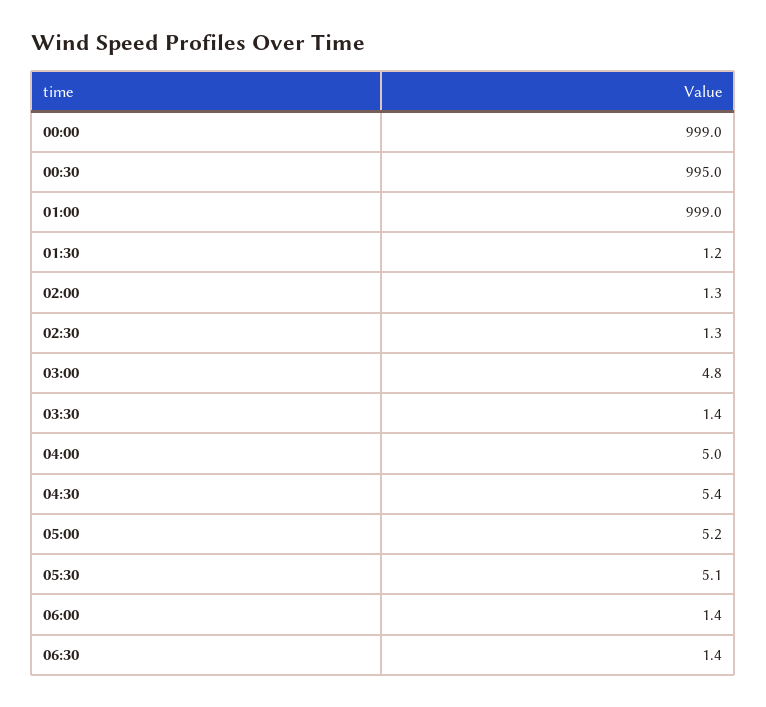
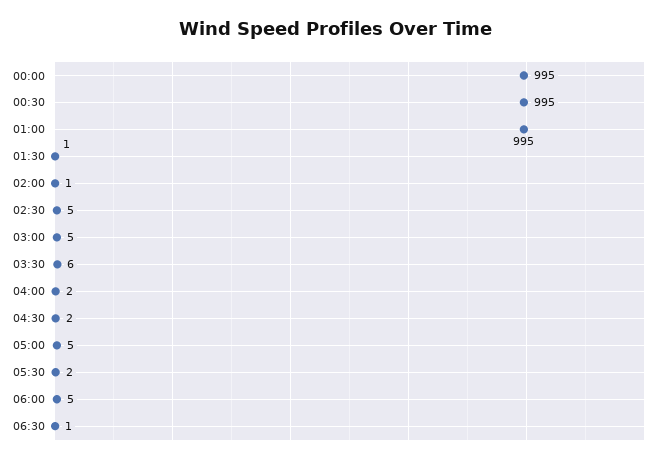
00:00: 999 -> 995
01:00: 999 -> 995
02:30: 1.3 -> 5
03:30: 1.4 -> 6
04:00: 5 -> 2
04:30: 5.4 -> 2
05:30: 5.1 -> 2
06:00: 1.4 -> 5

